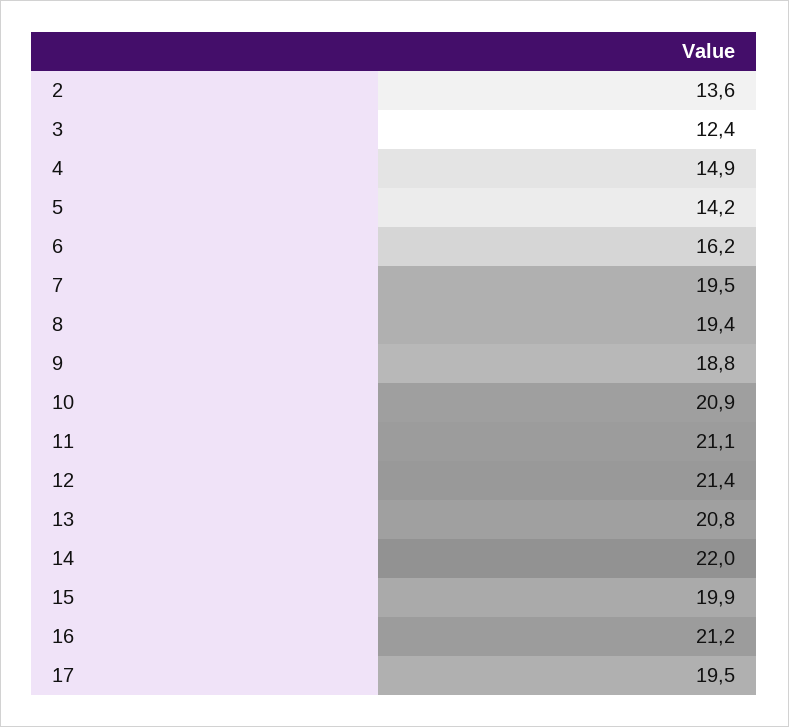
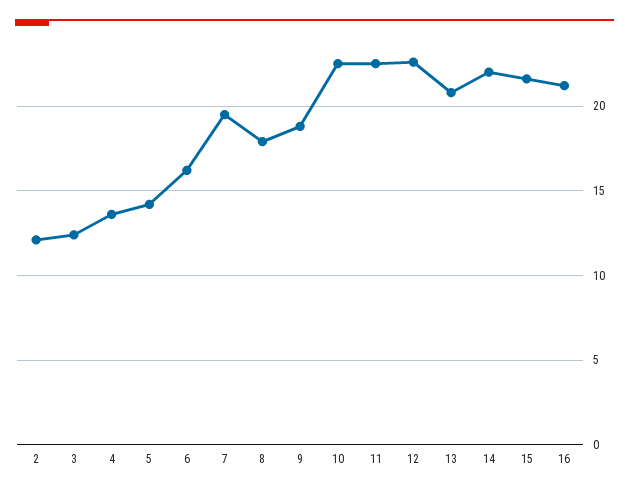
2: 13.6 -> 12
4: 14.9 -> 13.5
8: 19.4 -> 18
10: 20.9 -> 22.5
11: 21.1 -> 22.5
12: 21.4 -> 22.5
15: 19.9 -> 21.5
17: 19.5 -> none

